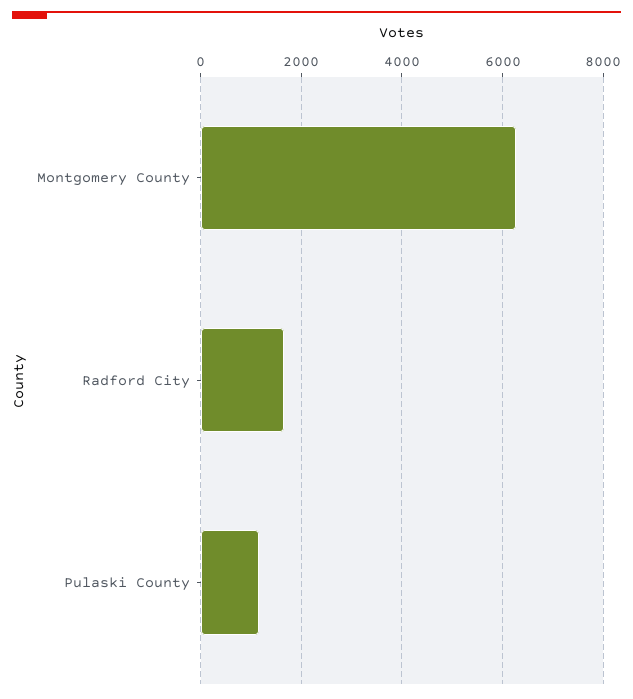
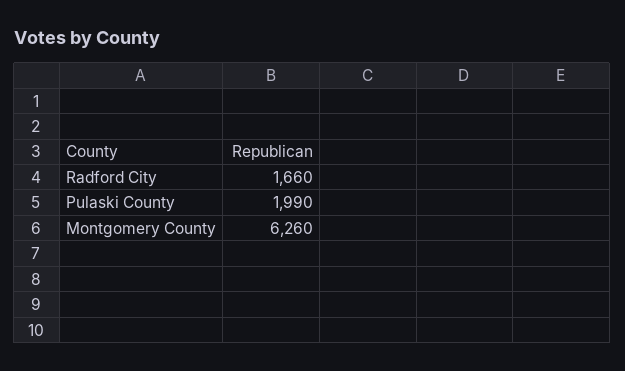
Pulaski County: 1200 -> 1990

